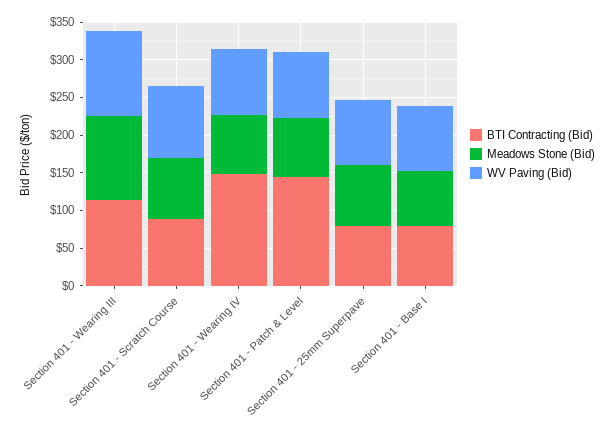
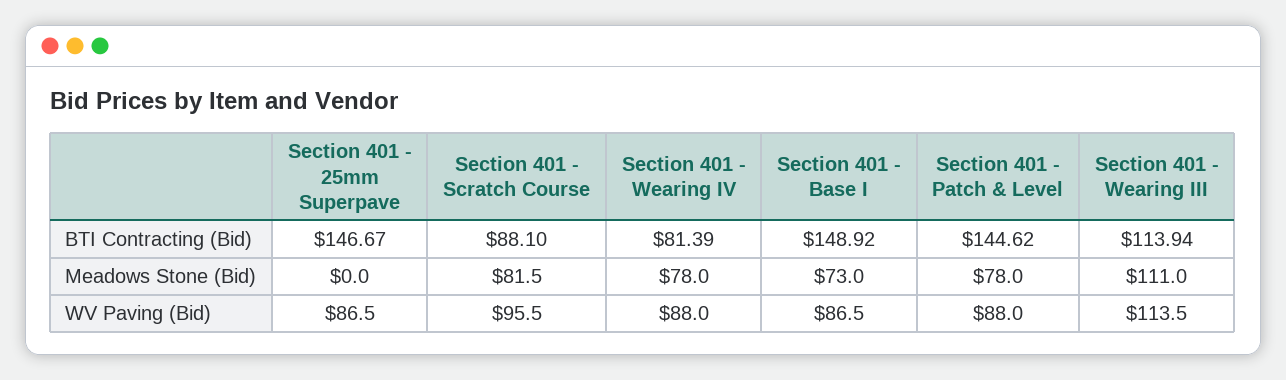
BTI Contracting (Bid), Section 401 - Wearing IV: 150 -> 81.39
BTI Contracting (Bid), Section 401 - 25mm Superpave: 75 -> 146.67
Meadows Stone (Bid), Section 401 - 25mm Superpave: 75 -> 0
BTI Contracting (Bid), Section 401 - Base I: 75 -> 148.92

